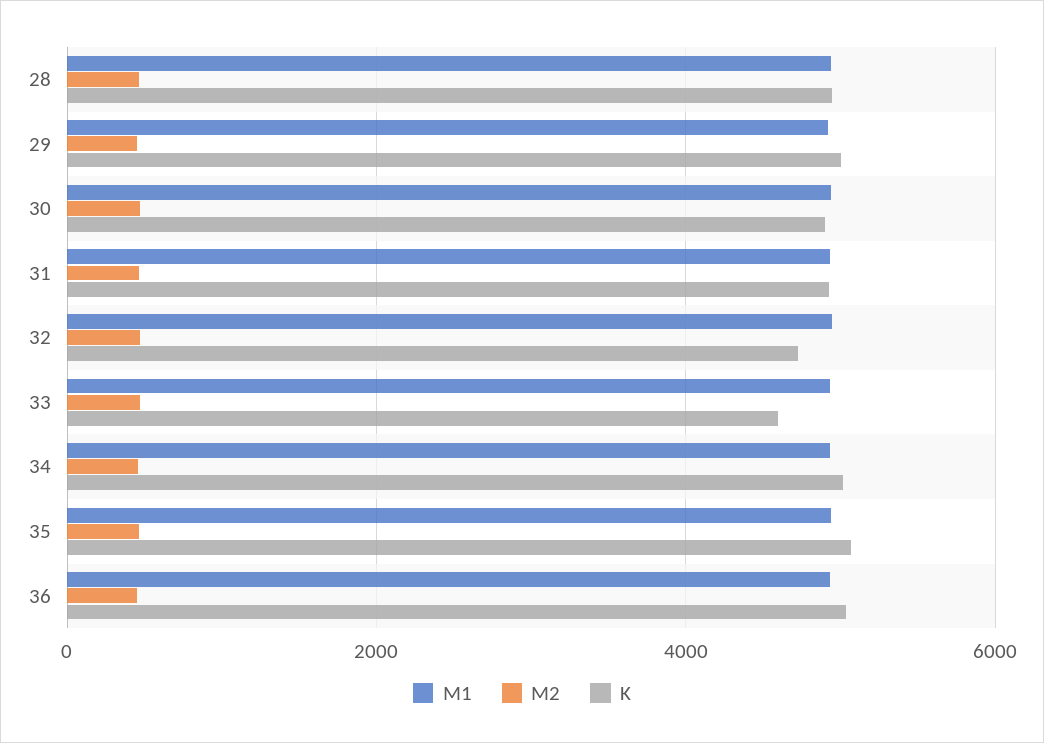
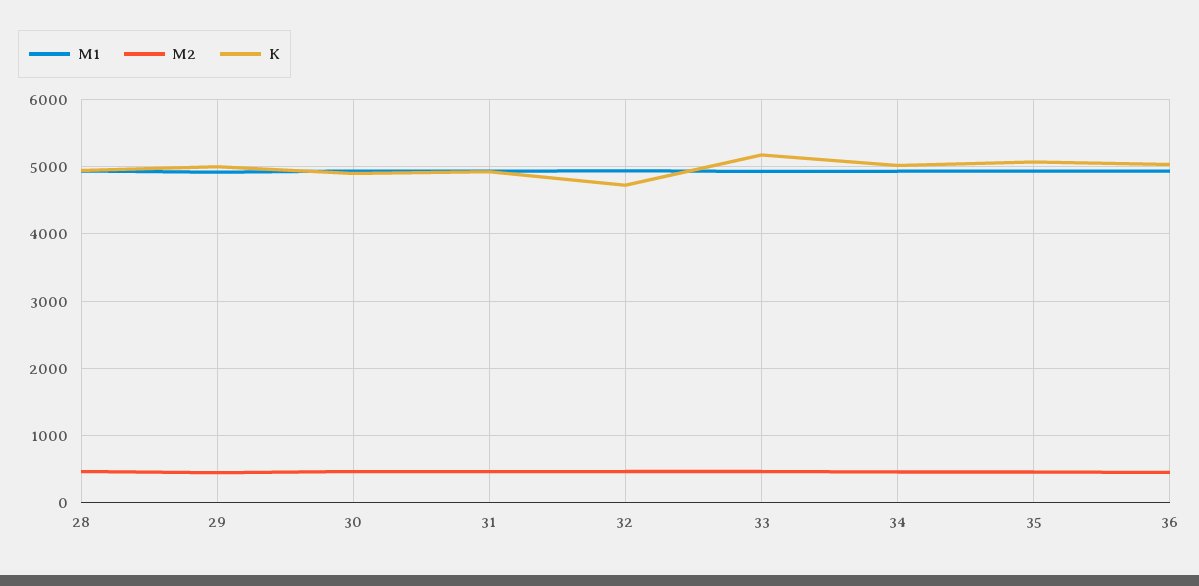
K, 33: 4600 -> 5200

